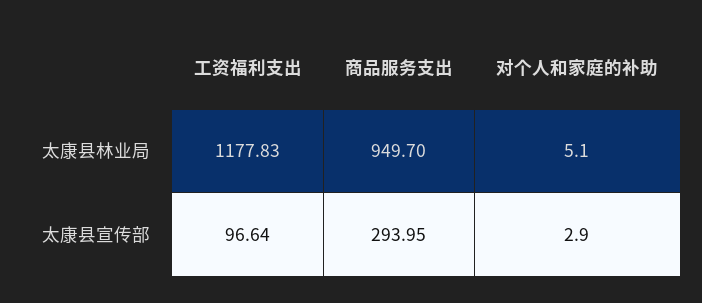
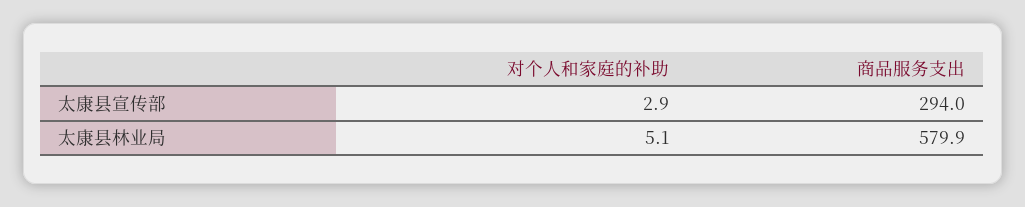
工资福利支出, 太康县林业局: 1177.83 -> none
商品服务支出, 太康县林业局: 949.7 -> 579.9
工资福利支出, 太康县宣传部: 96.64 -> none

